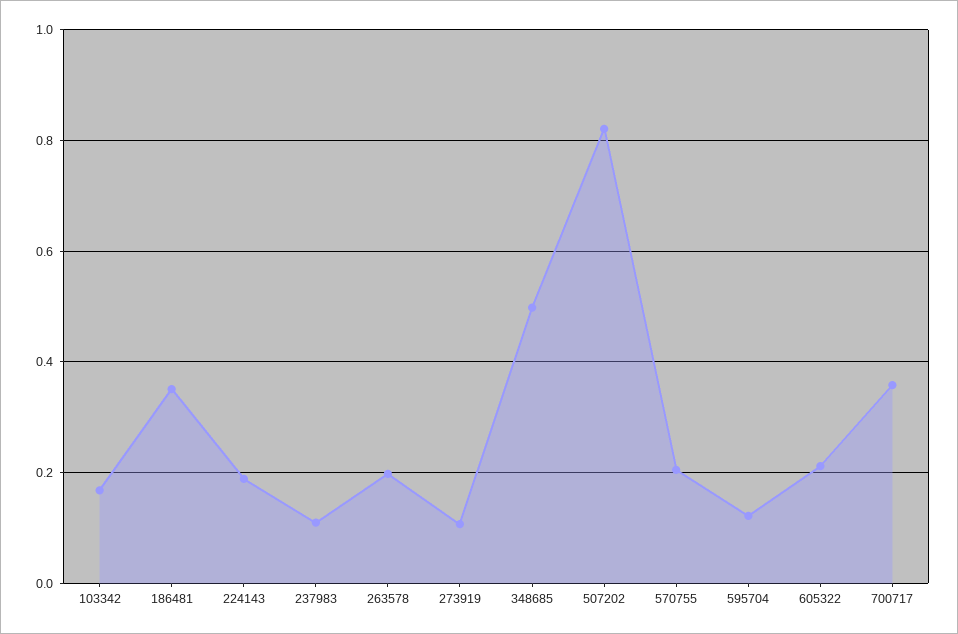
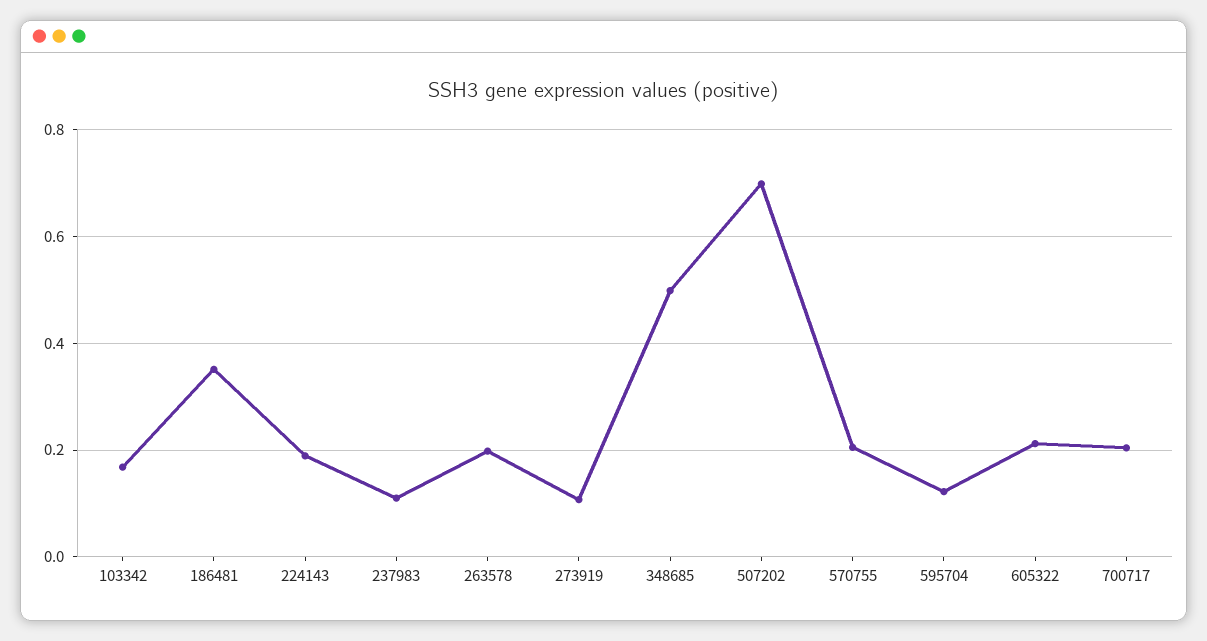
507202: 0.82 -> 0.7
700717: 0.36 -> 0.2

